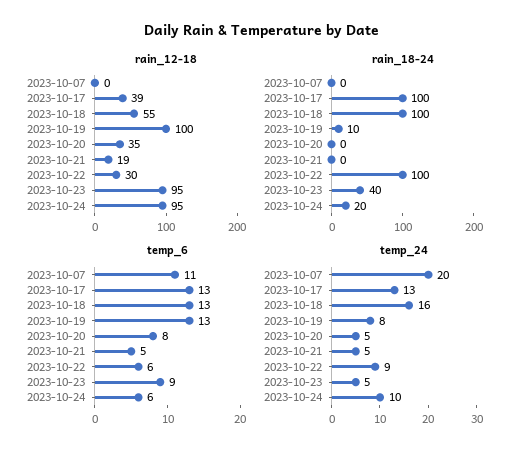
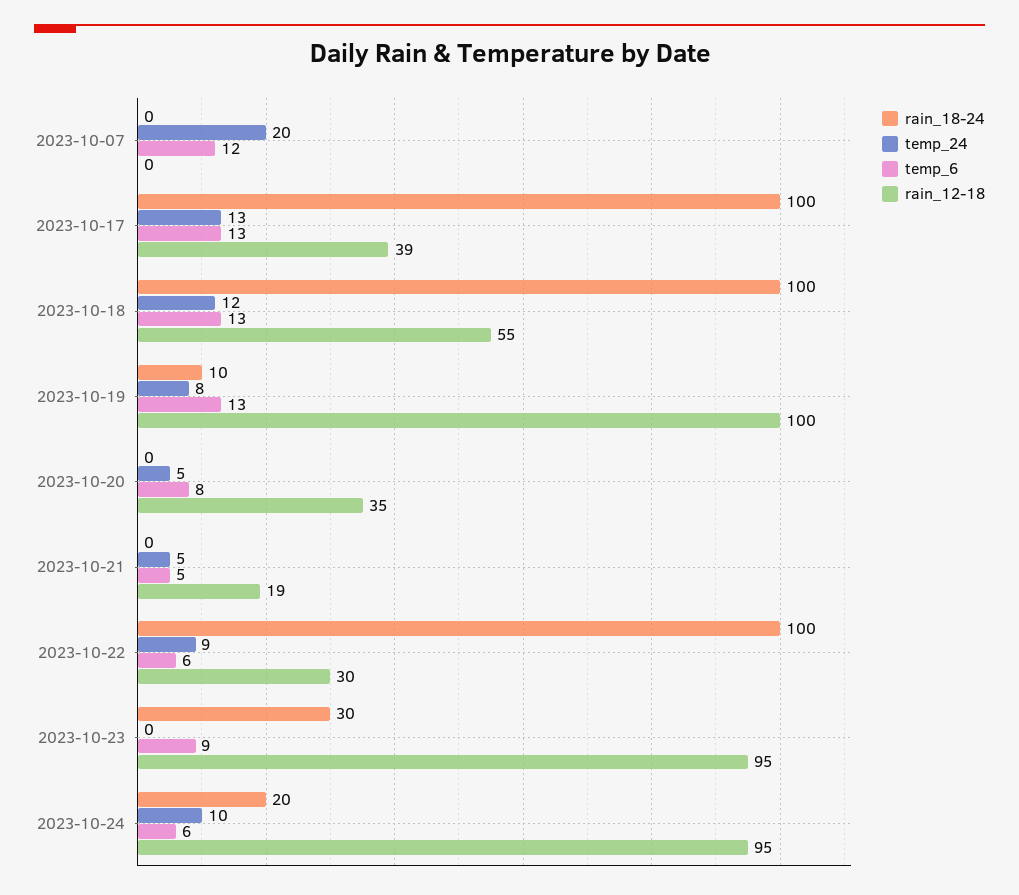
rain_18-24, 2023-10-23: 40 -> 30
temp_6, 2023-10-07: 11 -> 12
temp_24, 2023-10-18: 16 -> 12
temp_24, 2023-10-23: 5 -> 0

